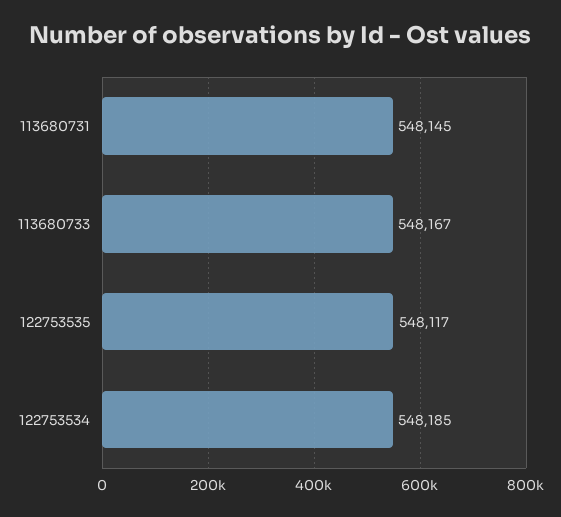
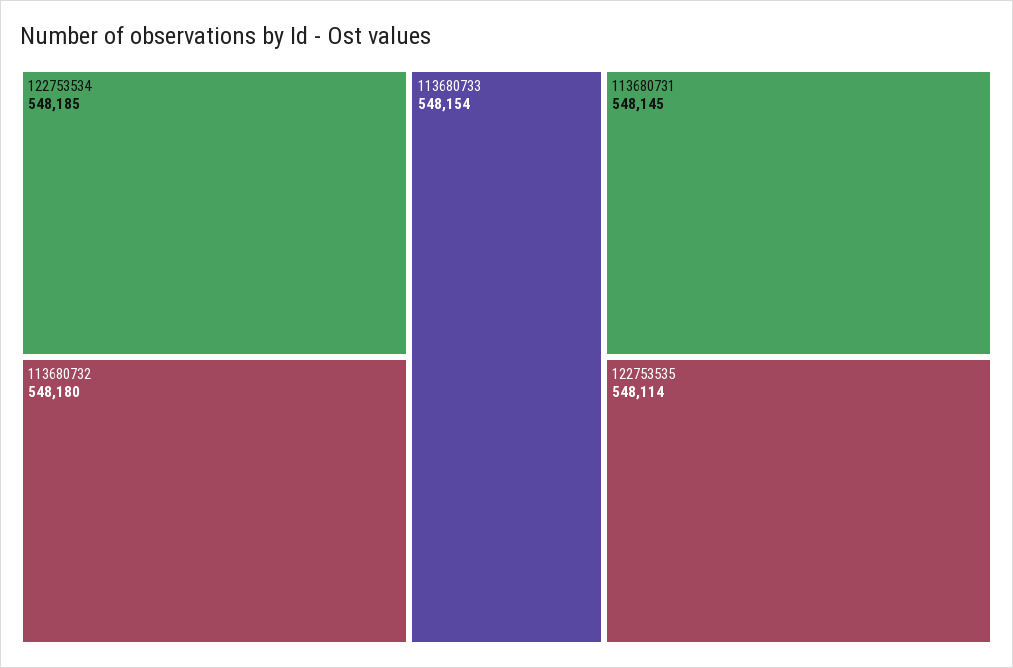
113680733: 548167 -> 548154
122753535: 548117 -> 548114
113680732: none -> 548180

